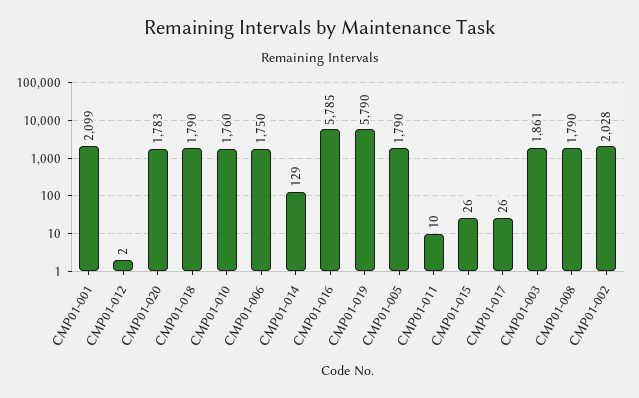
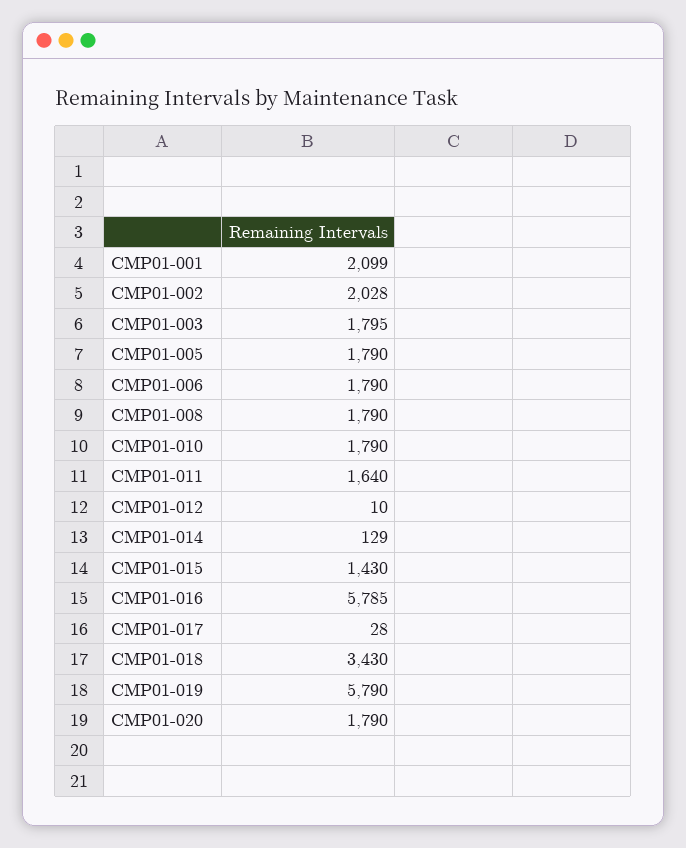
CMP01-012: 2 -> 10
CMP01-020: 1783 -> 1790
CMP01-018: 1790 -> 3430
CMP01-010: 1760 -> 1790
CMP01-006: 1750 -> 1790
CMP01-011: 10 -> 1640
CMP01-015: 26 -> 1430
CMP01-017: 26 -> 28
CMP01-003: 1861 -> 1795

